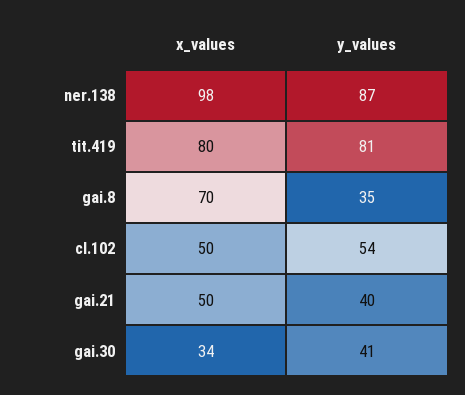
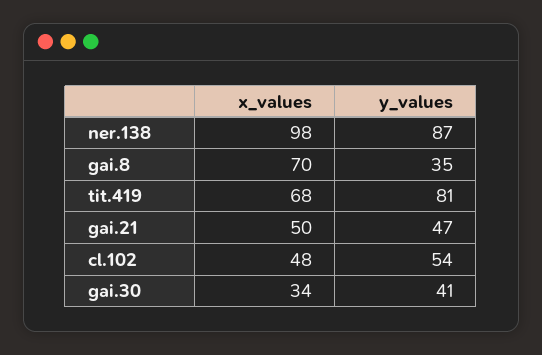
x_values, tit.419: 80 -> 68
x_values, cl.102: 50 -> 48
y_values, gai.21: 40 -> 47

